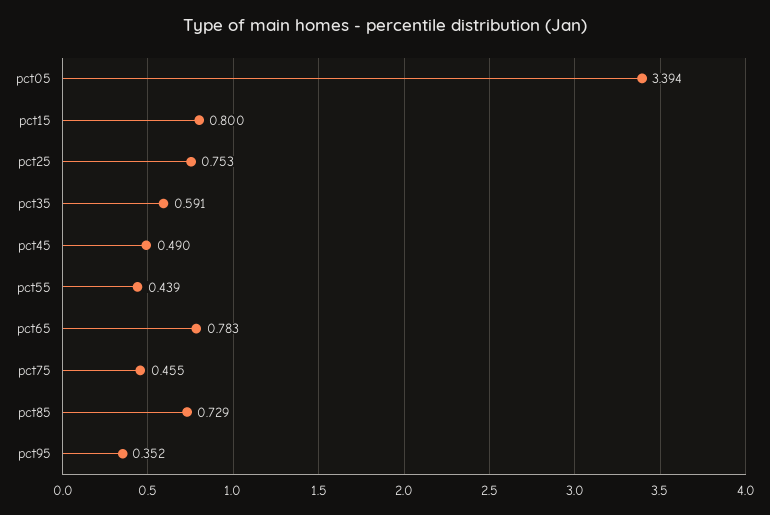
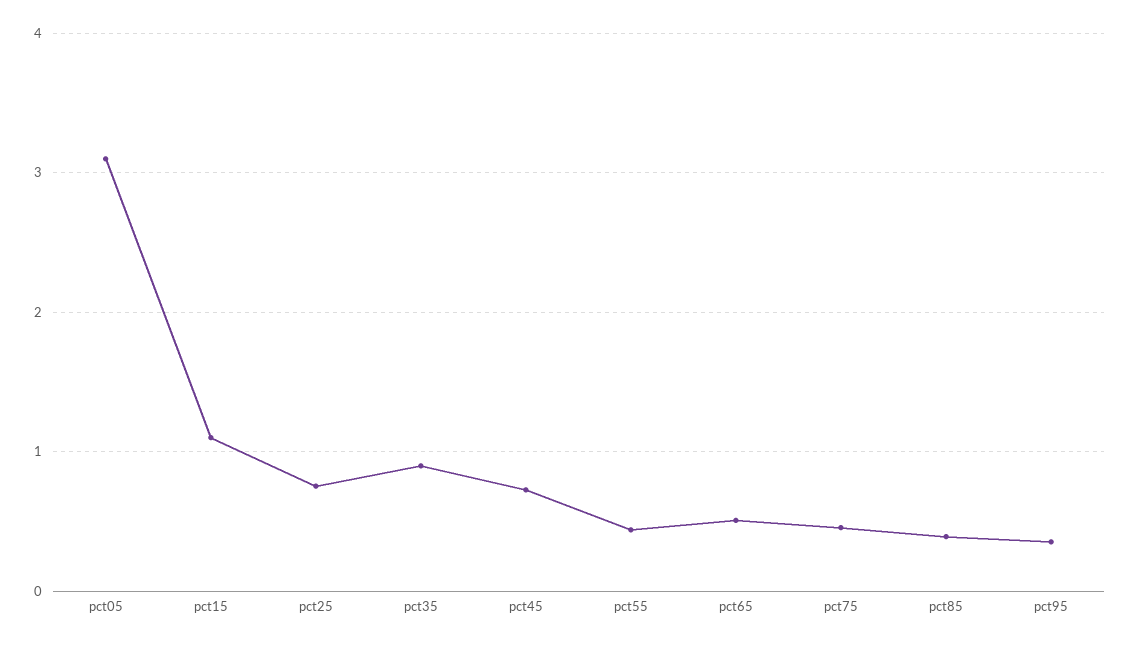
pct05: 3.394 -> 3.1
pct15: 0.8 -> 1.1
pct35: 0.591 -> 0.9
pct45: 0.49 -> 0.7
pct65: 0.783 -> 0.5
pct85: 0.729 -> 0.4

